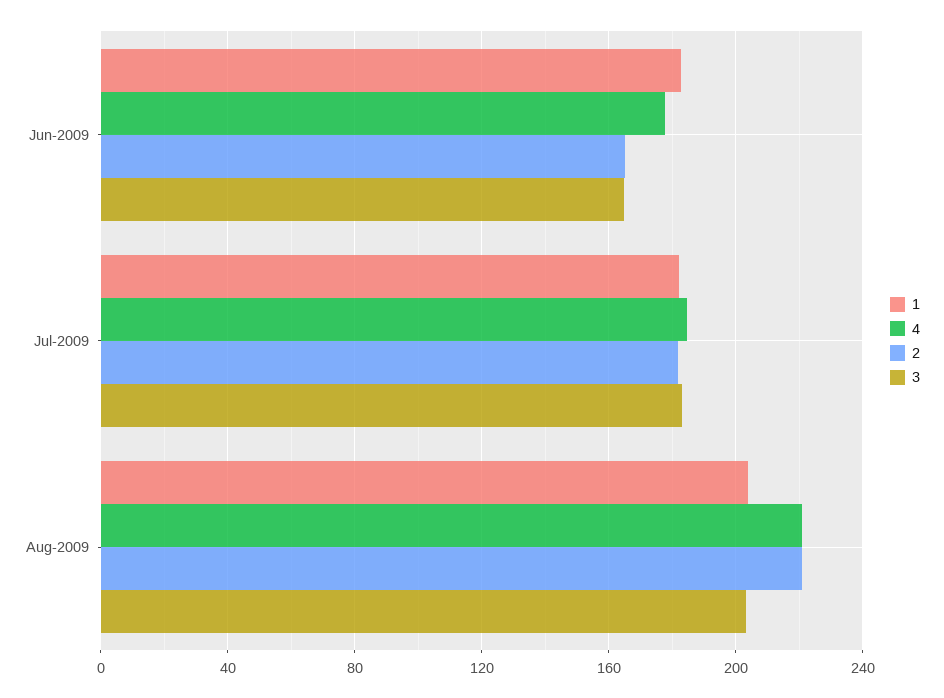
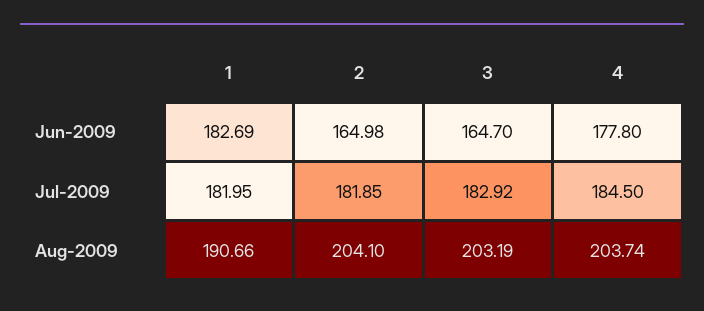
1, Aug-2009: 205 -> 190.66
4, Aug-2009: 220 -> 203.74
2, Aug-2009: 220 -> 204.1

